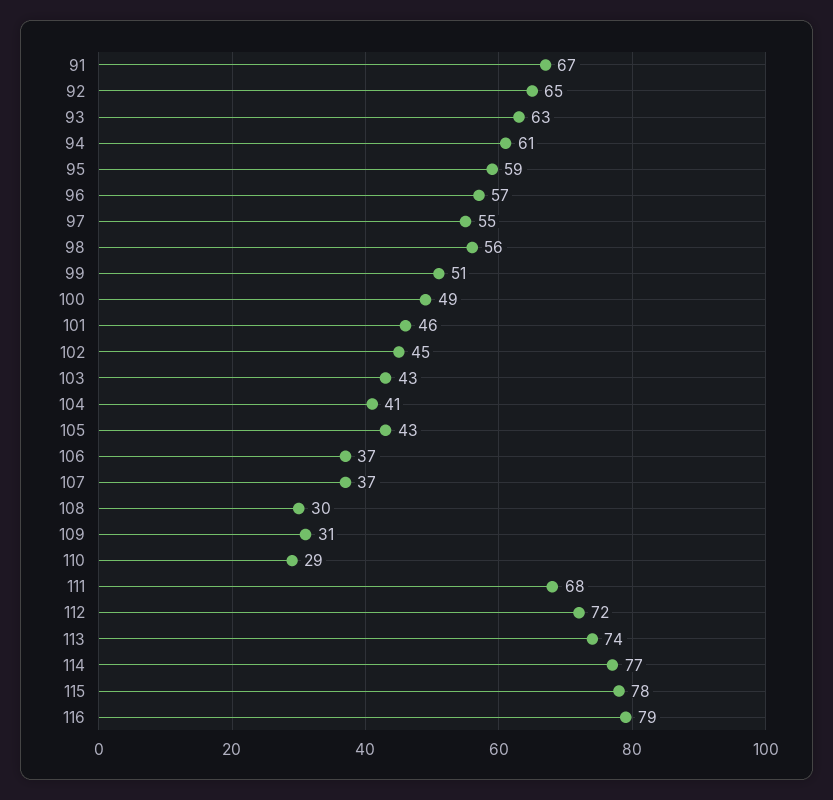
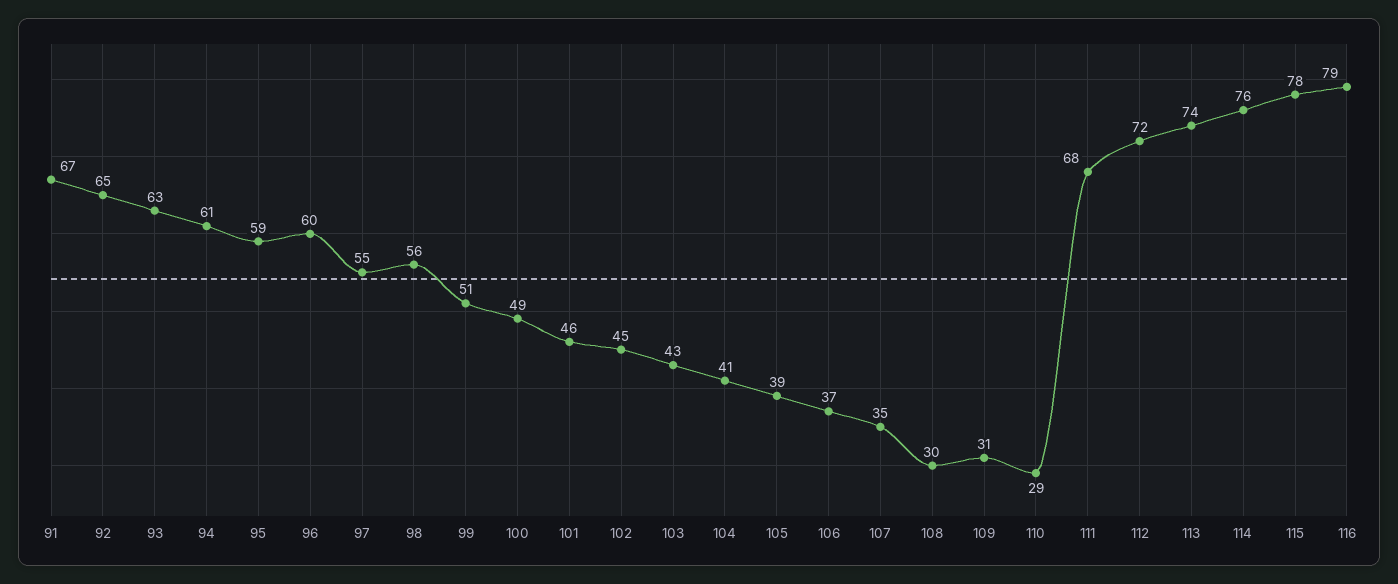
96: 57 -> 60
105: 43 -> 39
107: 37 -> 35
114: 77 -> 76

